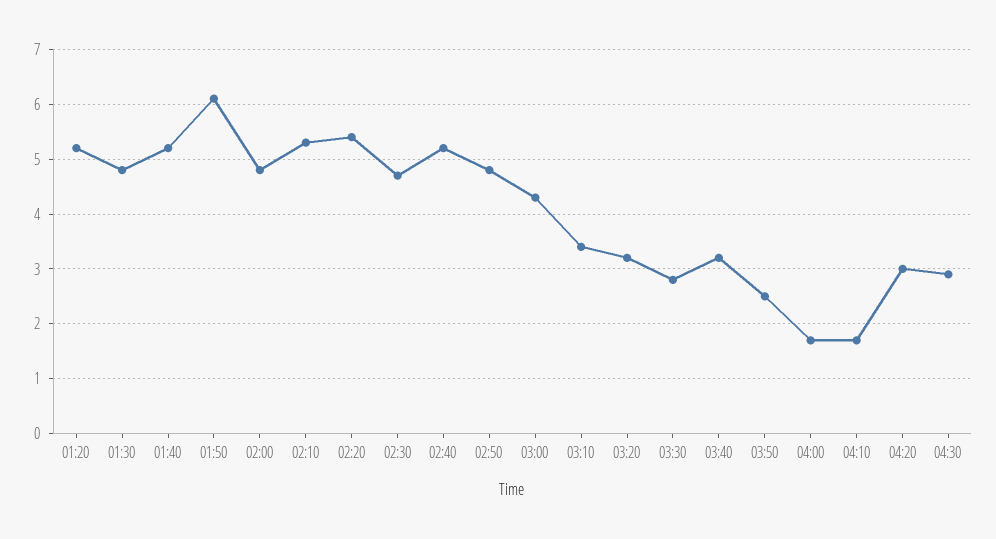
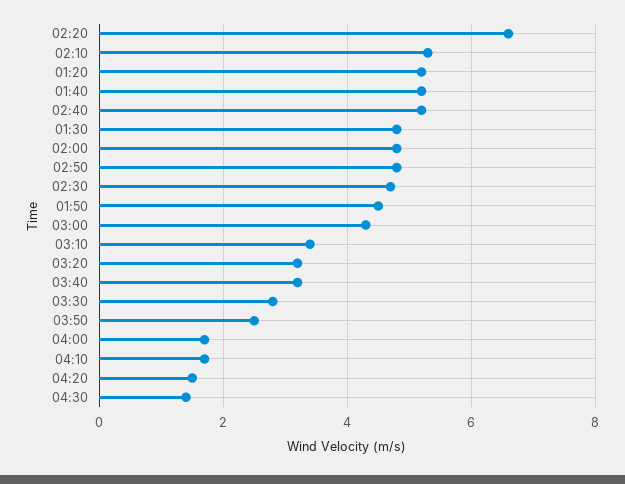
01:50: 6 -> 4.5
02:20: 5.5 -> 6.5
04:20: 3 -> 1.5
04:30: 3 -> 1.5

